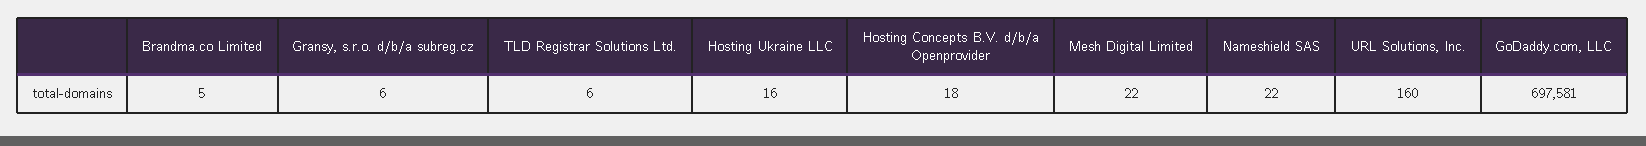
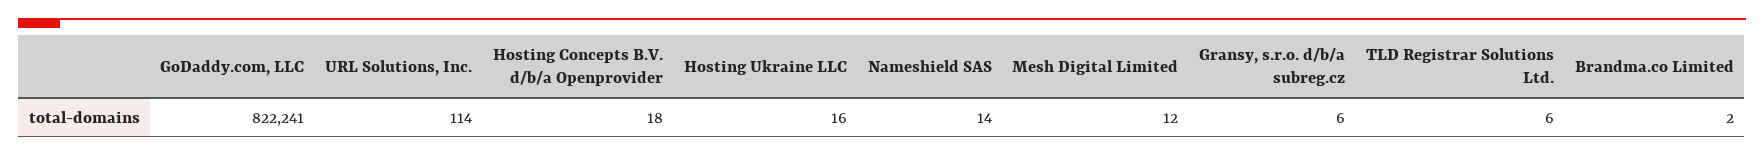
Brandma.co Limited: 5 -> 2
Mesh Digital Limited: 22 -> 12
Nameshield SAS: 22 -> 14
URL Solutions, Inc.: 160 -> 114
GoDaddy.com, LLC: 697581 -> 822241

